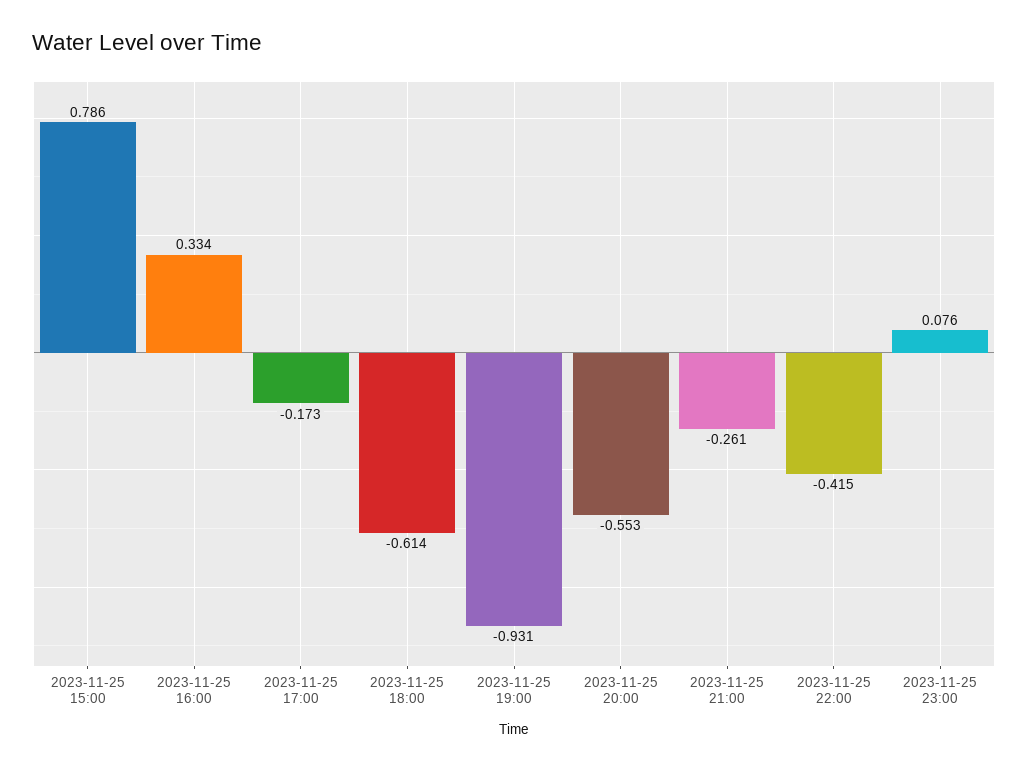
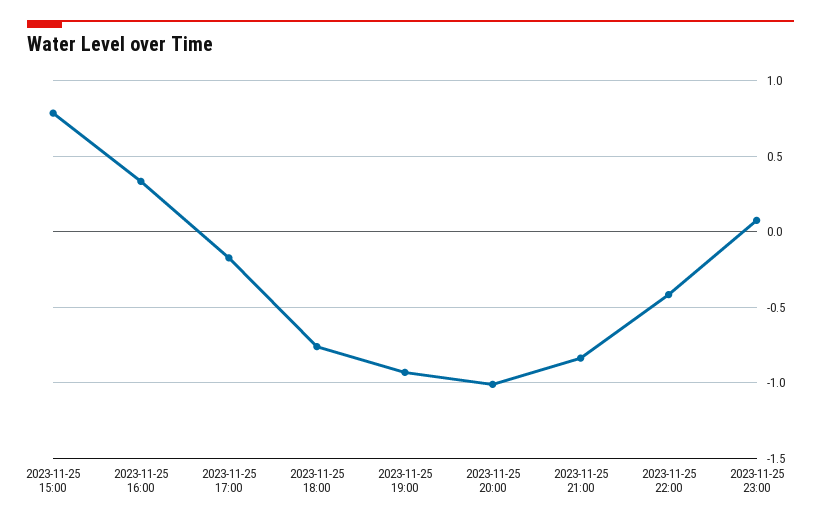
2023-11-25 18:00: -0.614 -> -0.75
2023-11-25 20:00: -0.553 -> -1
2023-11-25 21:00: -0.261 -> -0.85

